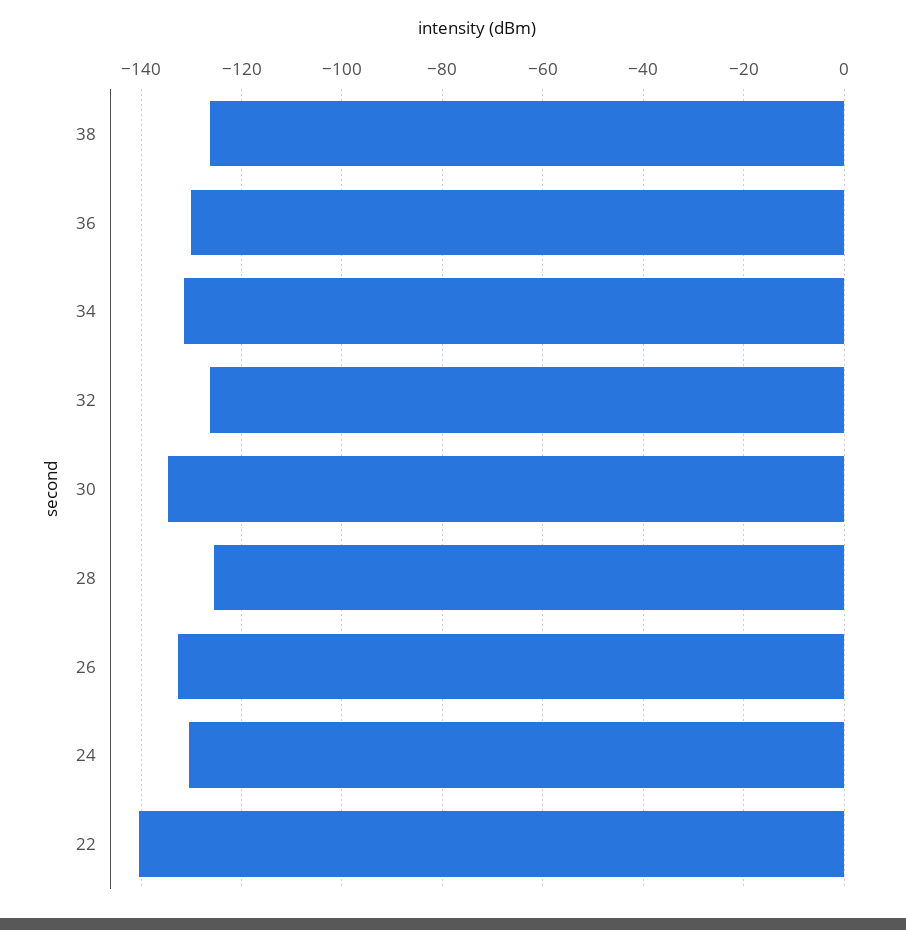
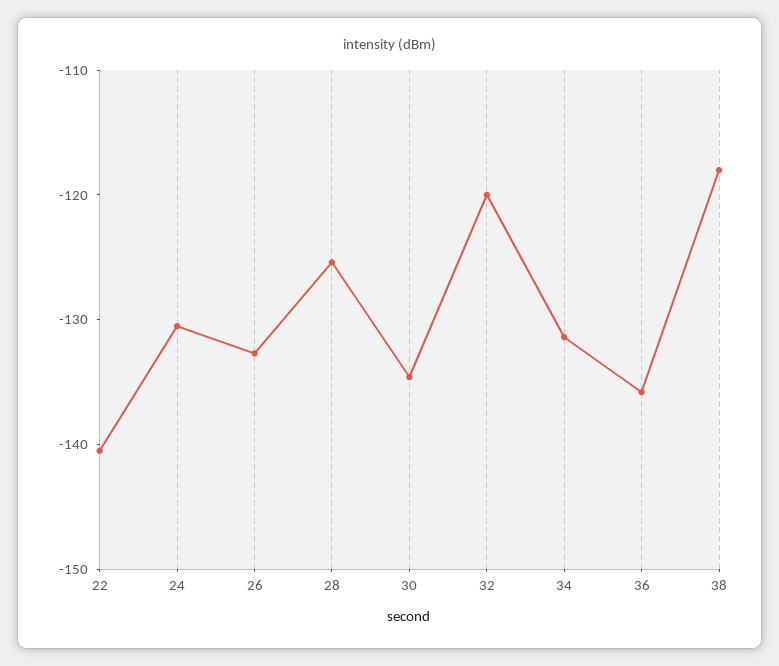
38: -126 -> -118
36: -130 -> -136
32: -126 -> -120

